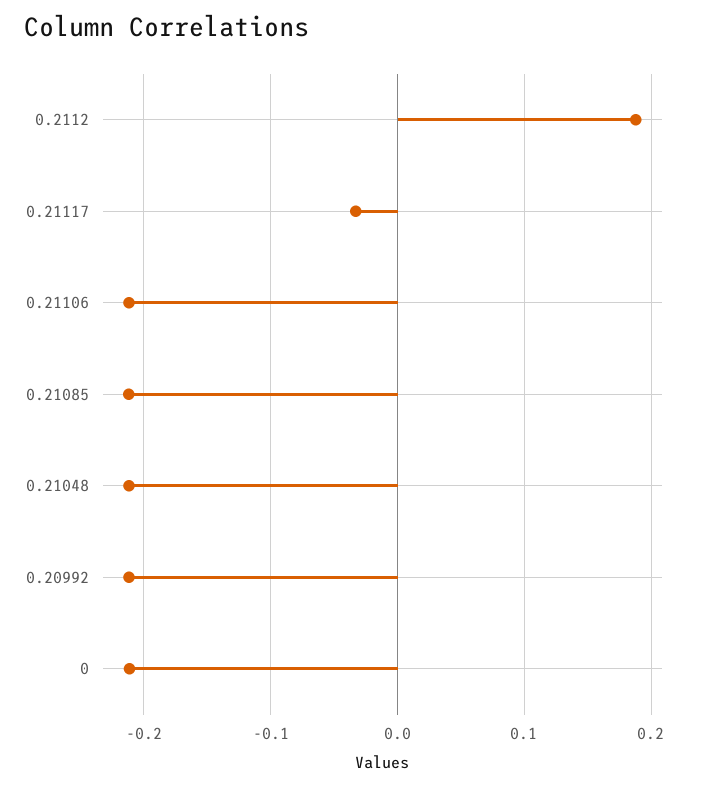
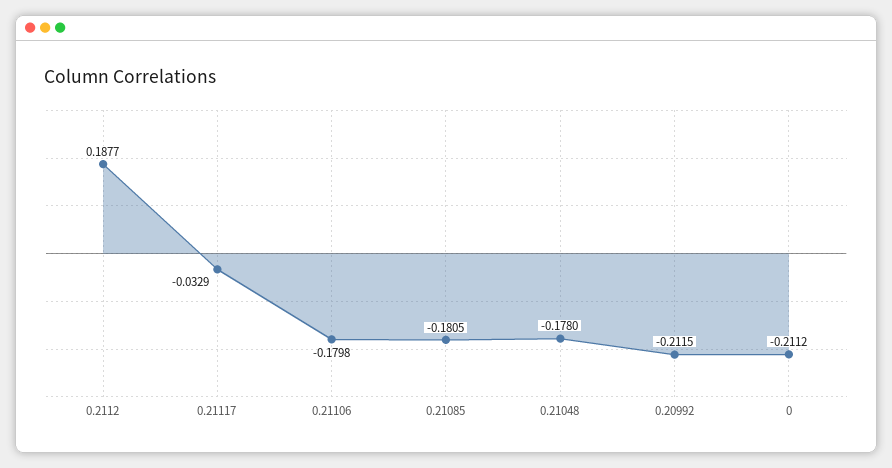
0.21106: -0.21 -> -0.1798
0.21085: -0.21 -> -0.1805
0.21048: -0.21 -> -0.178

